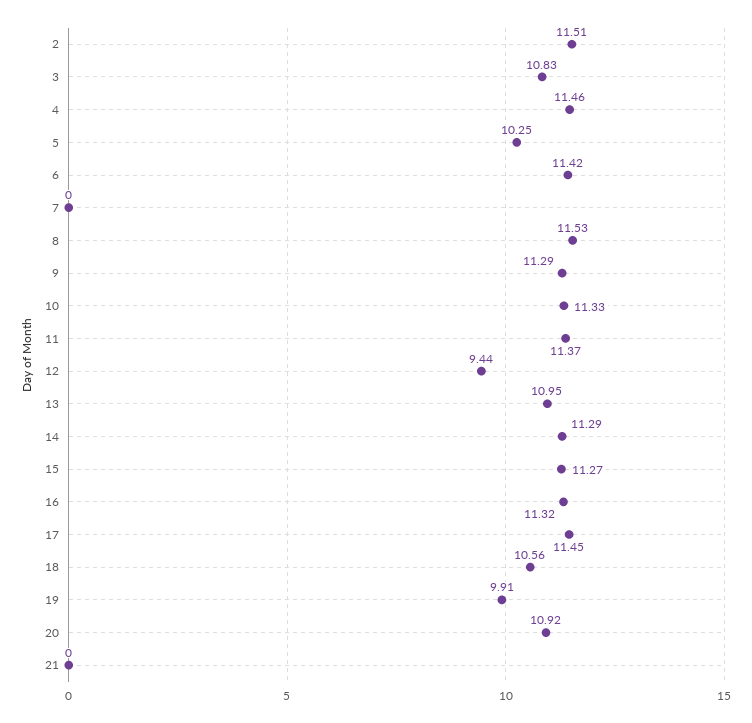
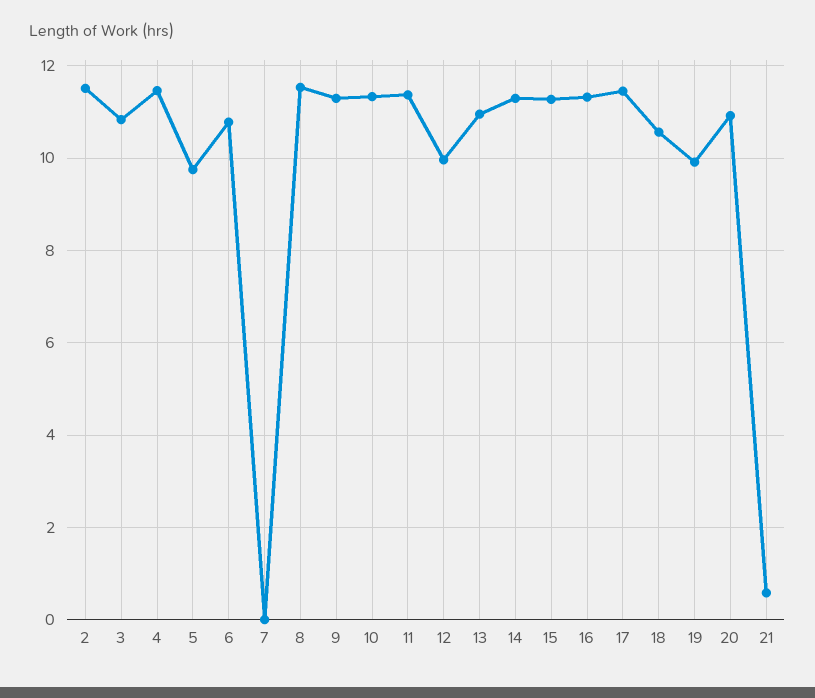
5: 10.25 -> 9.8
6: 11.42 -> 10.8
12: 9.44 -> 10
21: 0 -> 0.6

